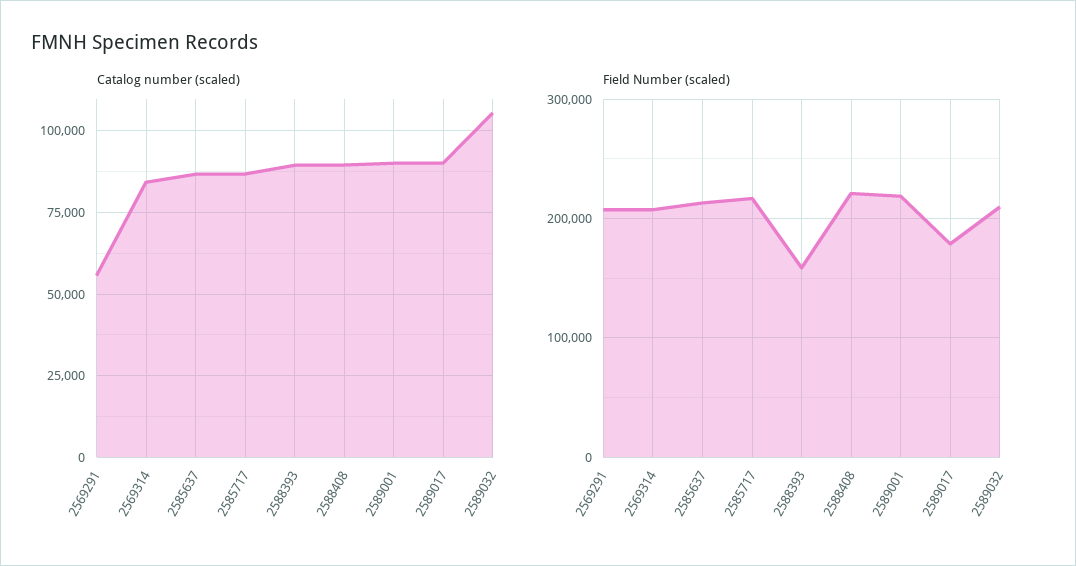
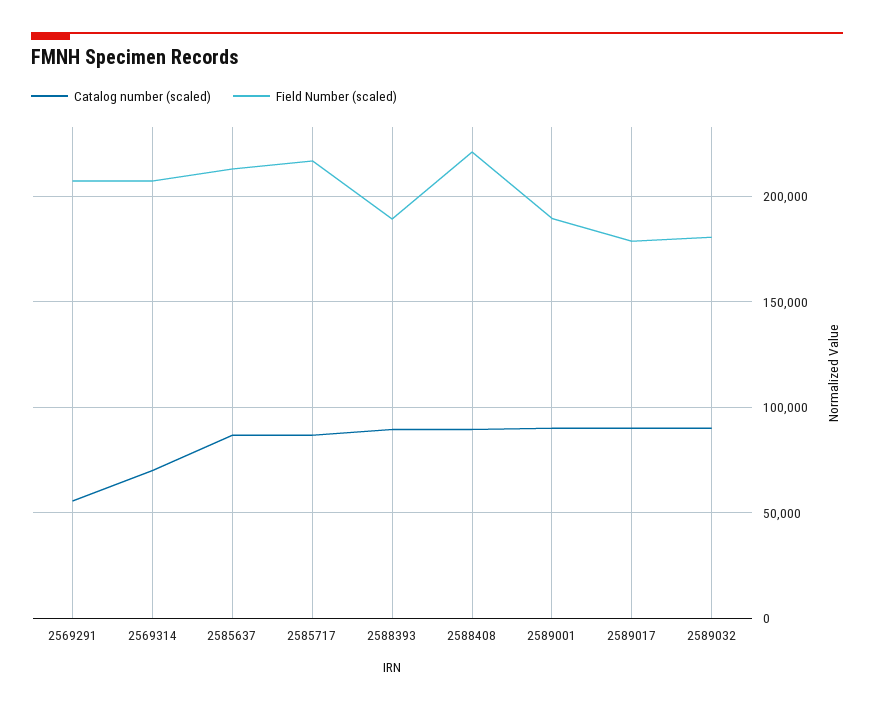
Catalog number (scaled), 2569314: 85000 -> 70000
Catalog number (scaled), 2589032: 105000 -> 90000
Field Number (scaled), 2588393: 160000 -> 190000
Field Number (scaled), 2589001: 220000 -> 190000
Field Number (scaled), 2589032: 210000 -> 180000

